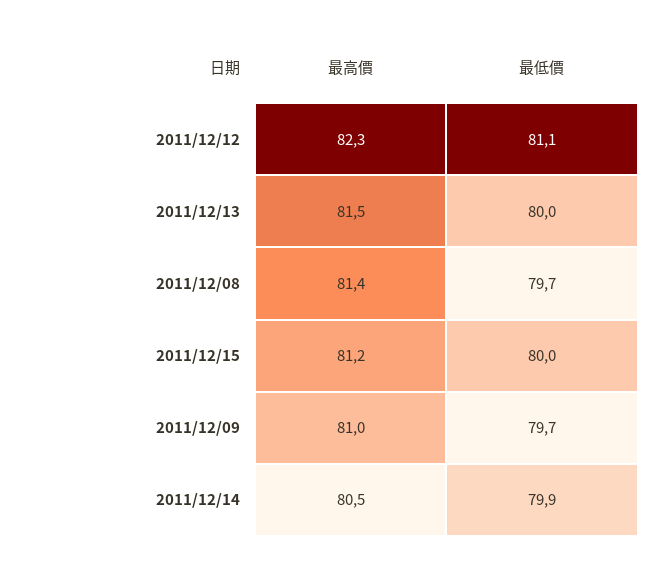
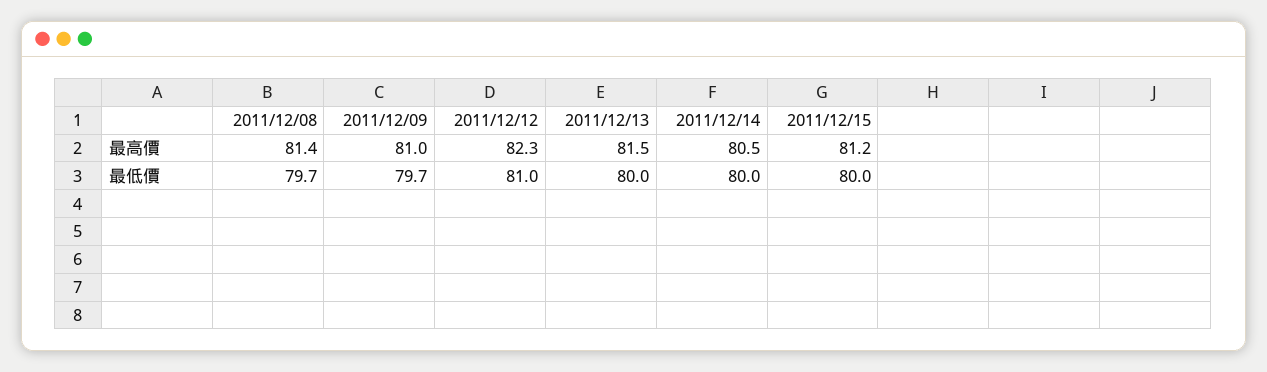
最低價, 2011/12/12: 81.1 -> 81
最低價, 2011/12/14: 79.9 -> 80

